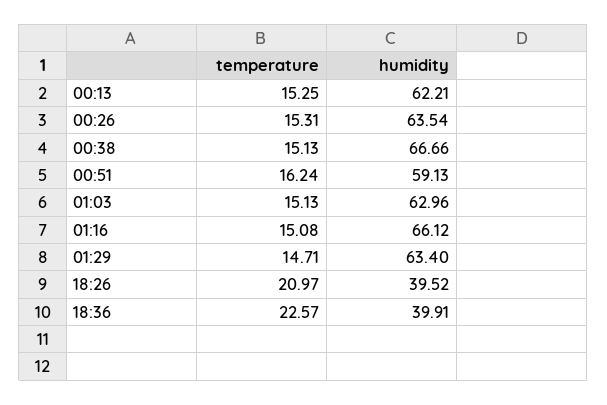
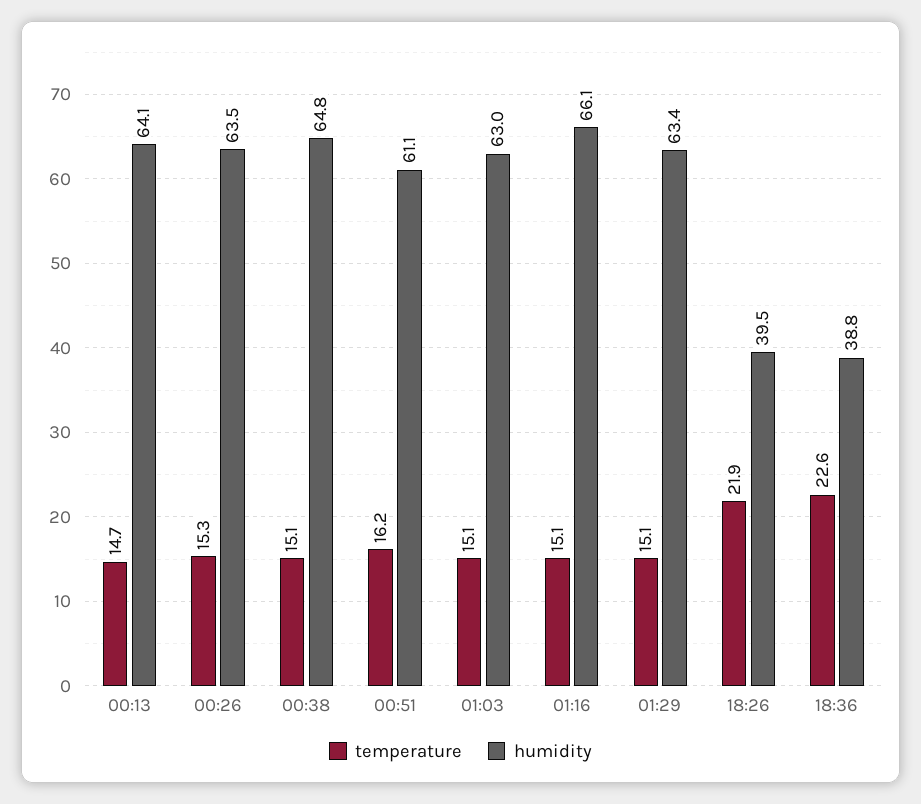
temperature, 00:13: 15.25 -> 14.7
humidity, 00:13: 62.21 -> 64.1
humidity, 00:38: 66.66 -> 64.8
humidity, 00:51: 59.13 -> 61.1
temperature, 01:29: 14.71 -> 15.1
temperature, 18:26: 20.97 -> 21.9
humidity, 18:36: 39.91 -> 38.8

